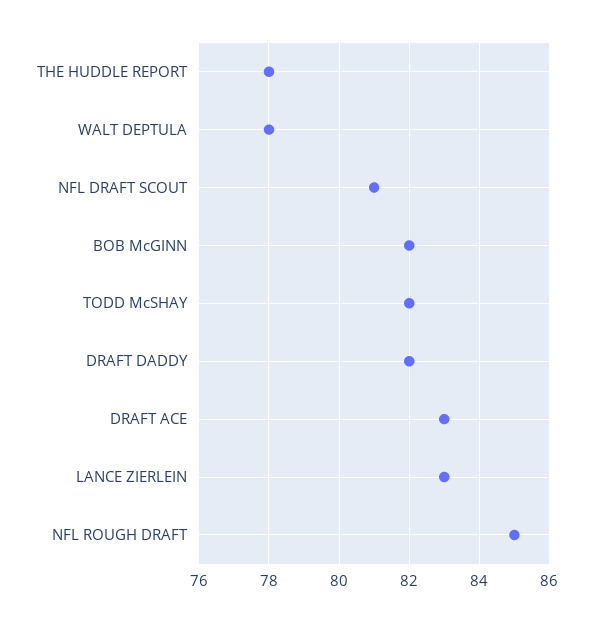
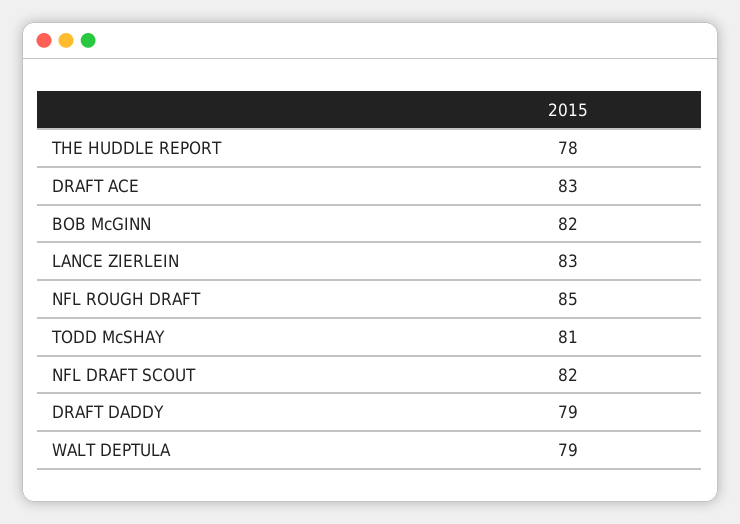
WALT DEPTULA: 78 -> 79
NFL DRAFT SCOUT: 81 -> 82
TODD McSHAY: 82 -> 81
DRAFT DADDY: 82 -> 79

